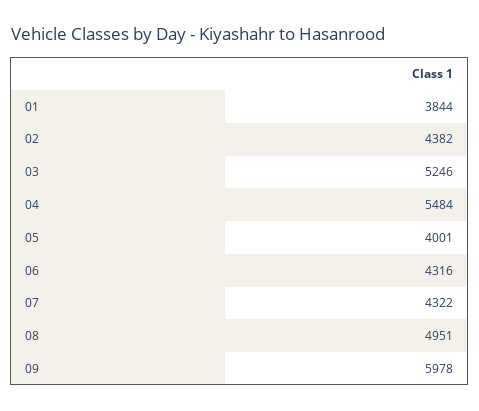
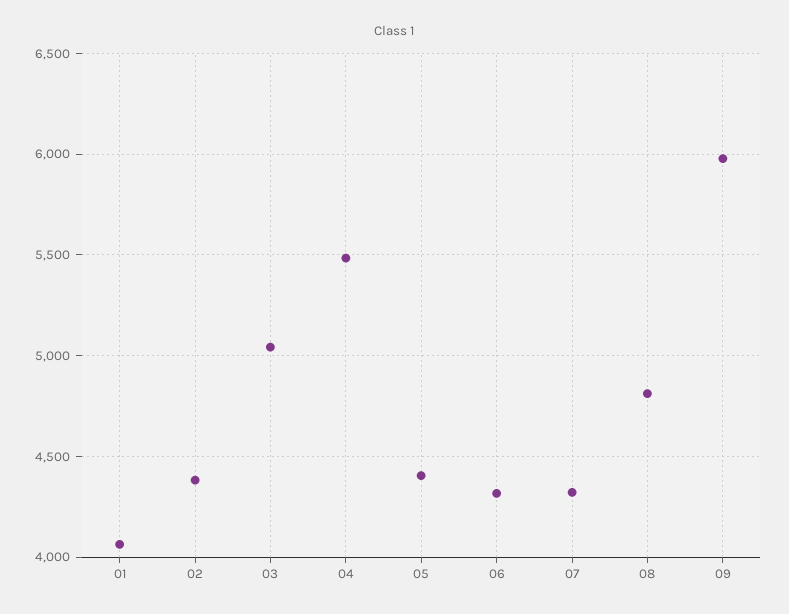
01: 3844 -> 4050
03: 5246 -> 5050
05: 4001 -> 4400
08: 4951 -> 4800

